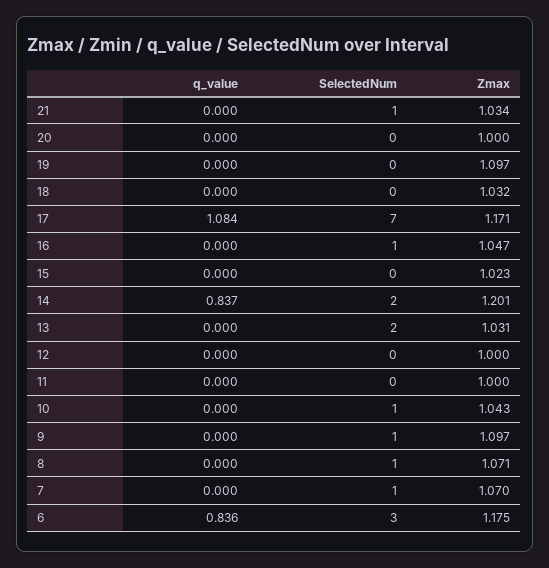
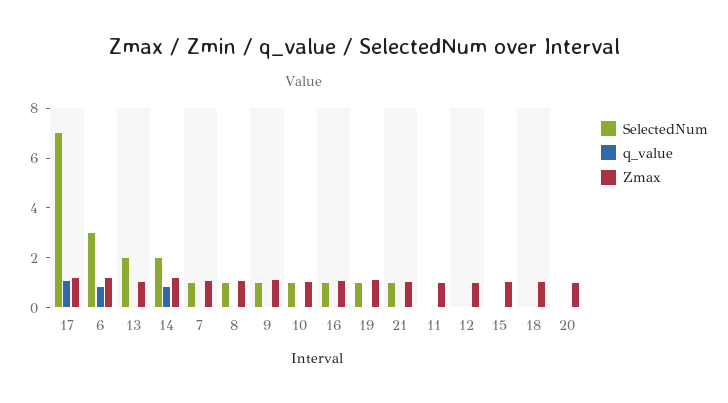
SelectedNum, 19: 0 -> 1

